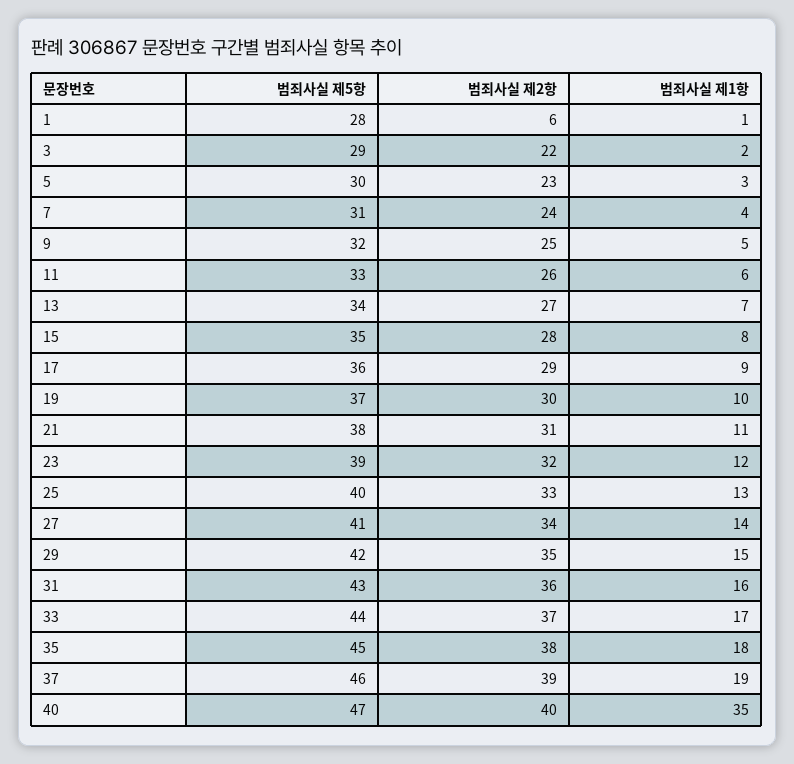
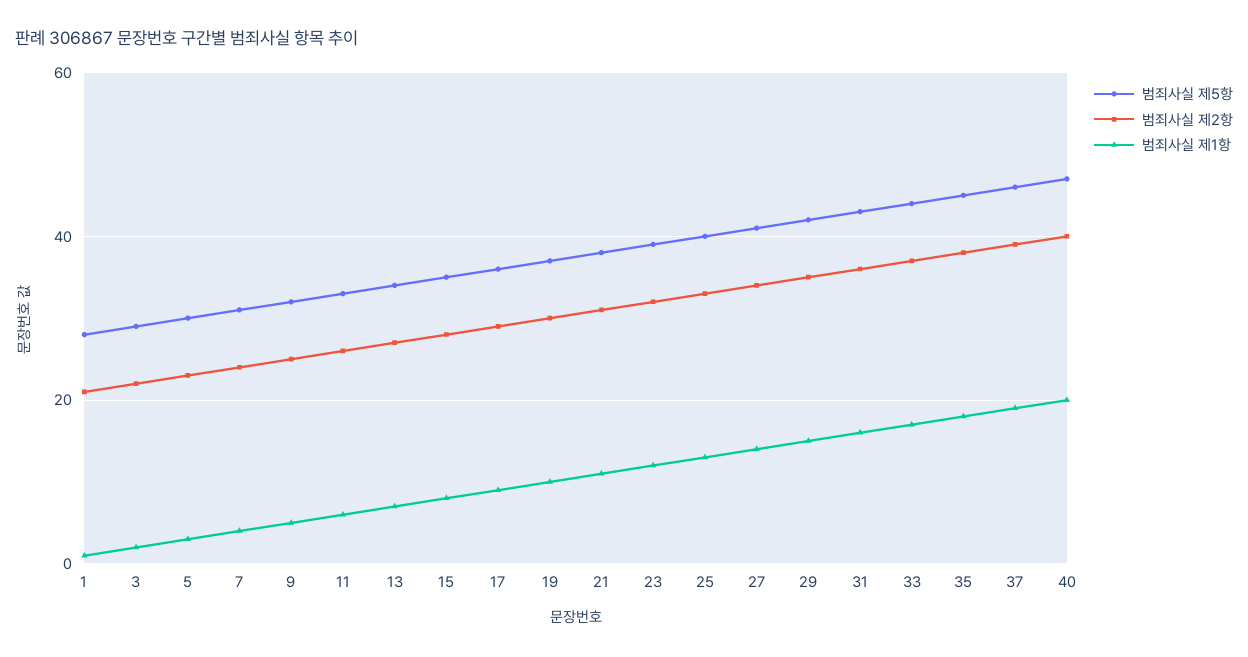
범죄사실 제2항, 1: 6 -> 20
범죄사실 제1항, 40: 35 -> 20

